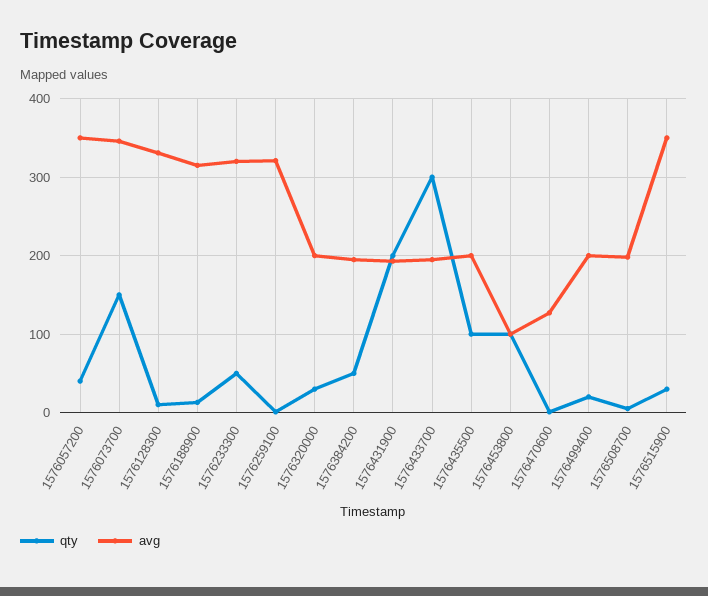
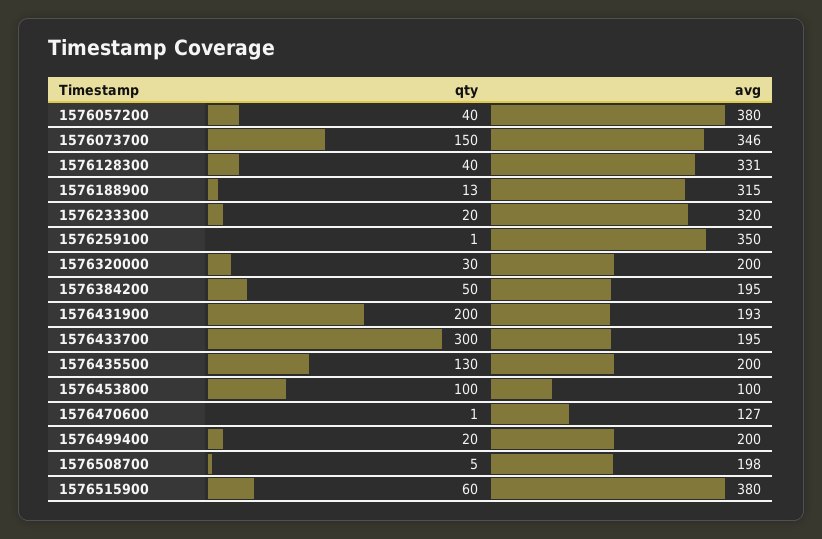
avg, 1576057200: 350 -> 380
qty, 1576128300: 10 -> 40
qty, 1576233300: 50 -> 20
avg, 1576259100: 320 -> 350
qty, 1576435500: 100 -> 130
qty, 1576515900: 30 -> 60
avg, 1576515900: 350 -> 380

